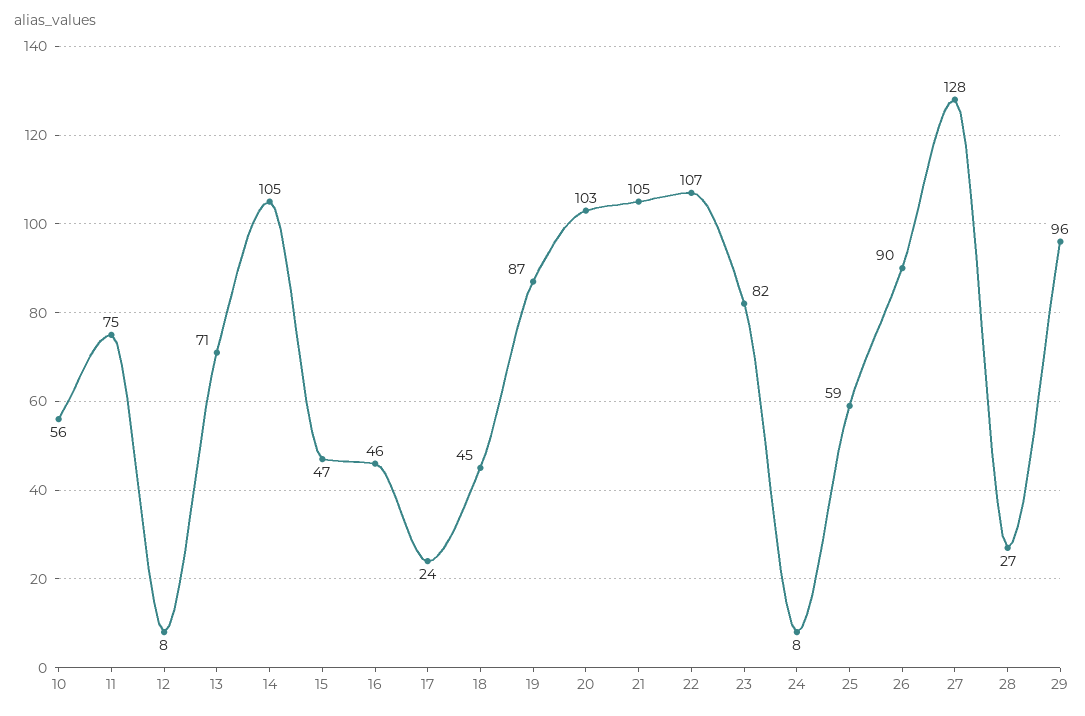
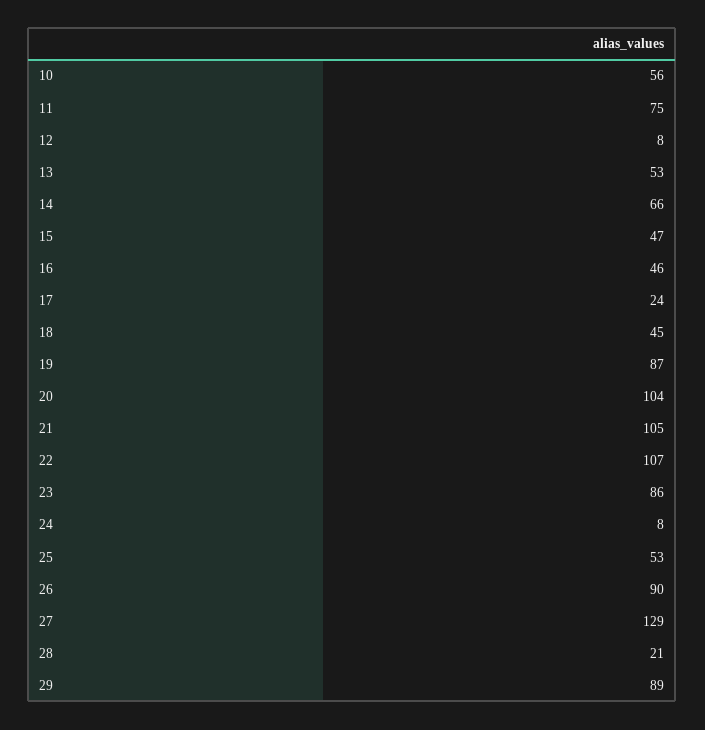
13: 71 -> 53
14: 105 -> 66
20: 103 -> 104
23: 82 -> 86
25: 59 -> 53
27: 128 -> 129
28: 27 -> 21
29: 96 -> 89

